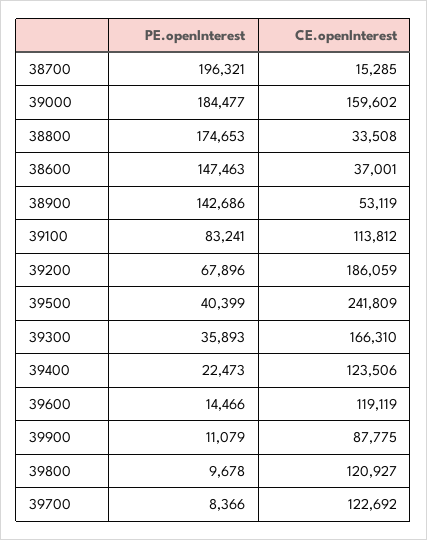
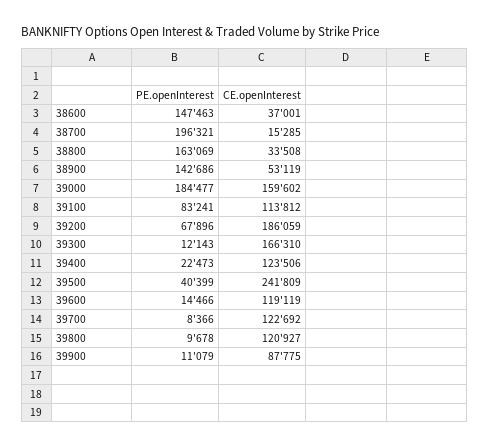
PE.openInterest, 38800: 174653 -> 163069
PE.openInterest, 39300: 35893 -> 12143

